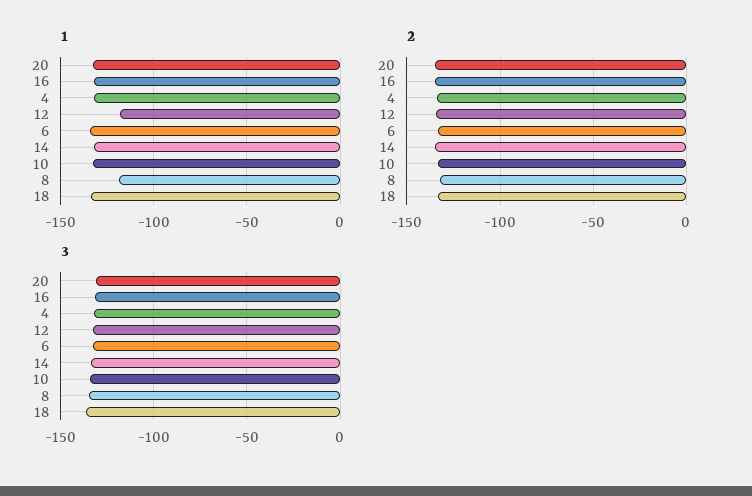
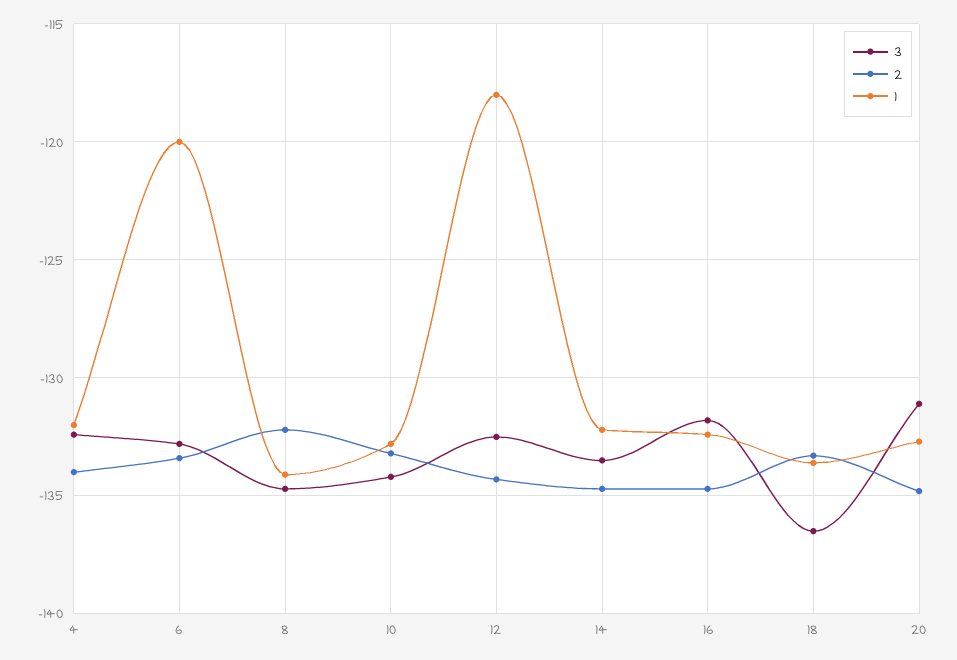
1, 6: -135 -> -120
1, 8: -120 -> -134

